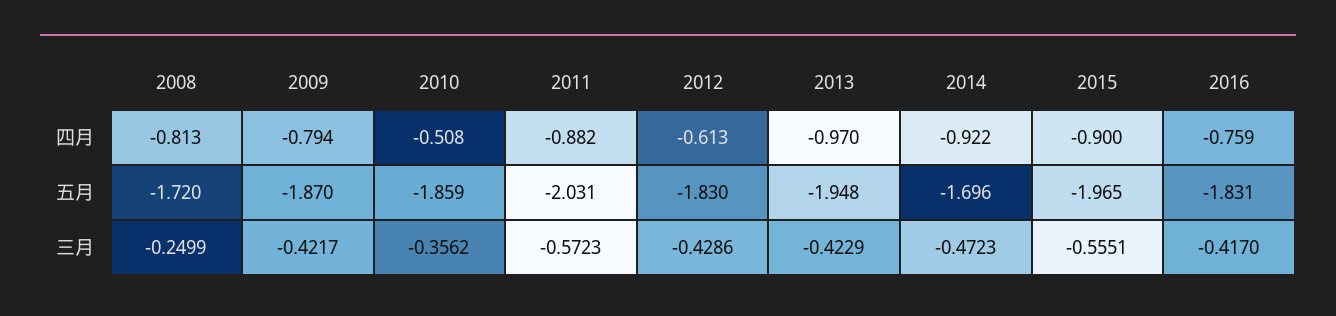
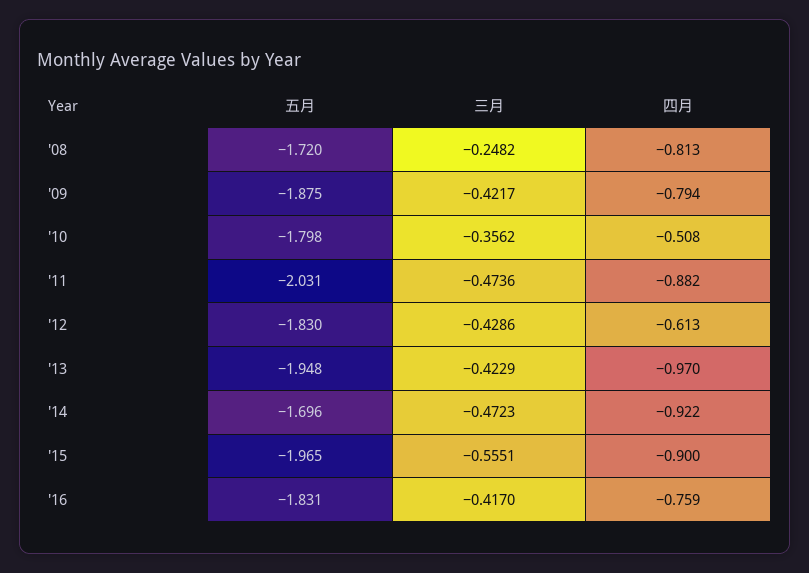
2009, 五月: -1.87 -> -1.875
2010, 五月: -1.859 -> -1.798
2008, 三月: -0.2499 -> -0.2482
2011, 三月: -0.5723 -> -0.4736

